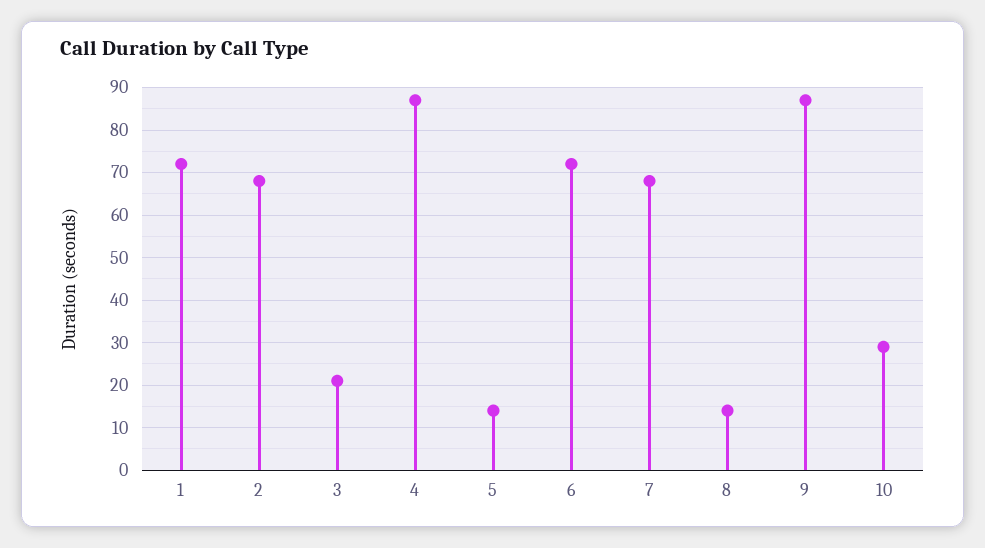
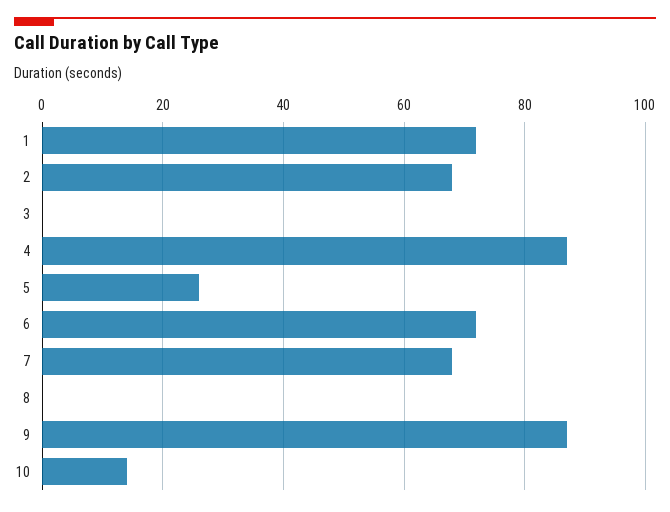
3: 20 -> 0
5: 15 -> 25
8: 15 -> 0
10: 30 -> 15

